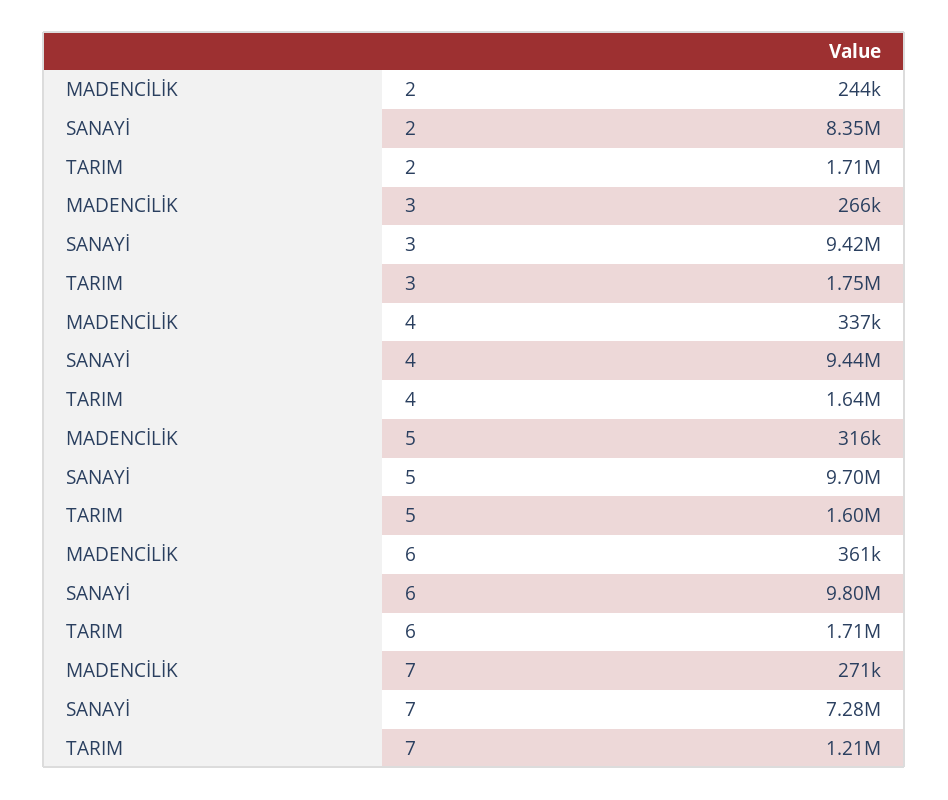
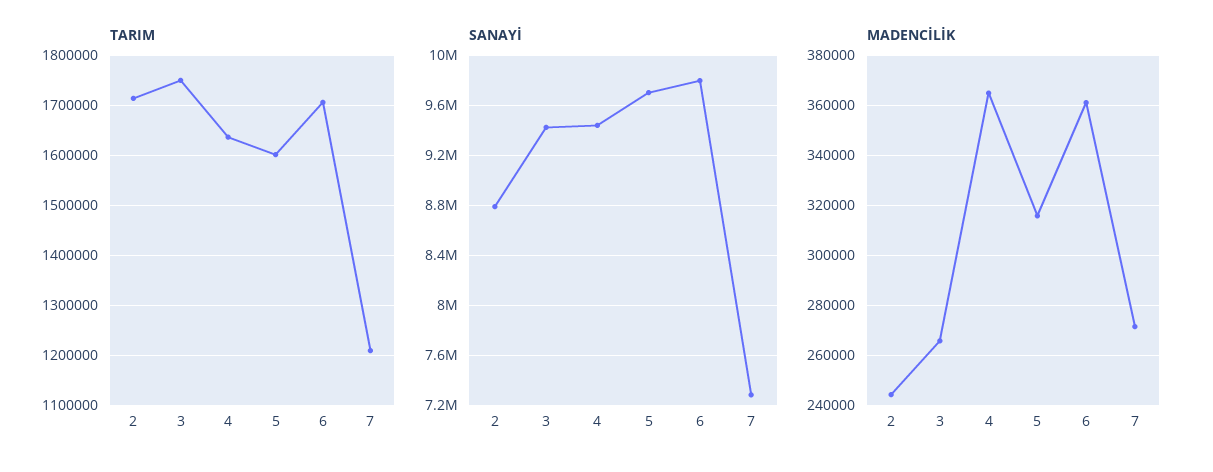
SANAYİ, 2: 8350000 -> 8800000
MADENCİLİK, 4: 337000 -> 365000

